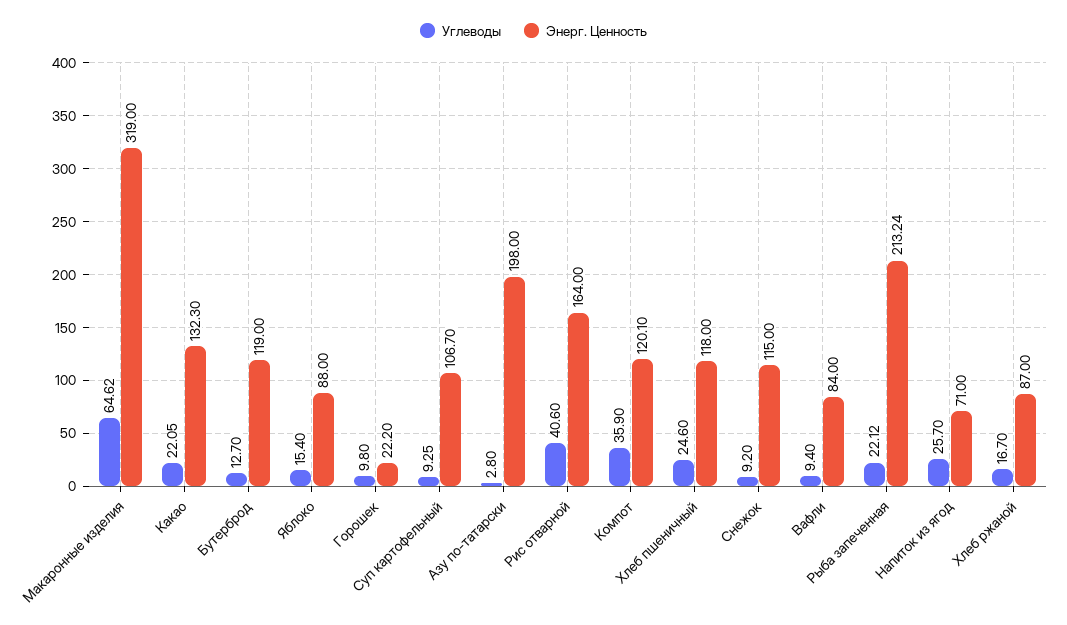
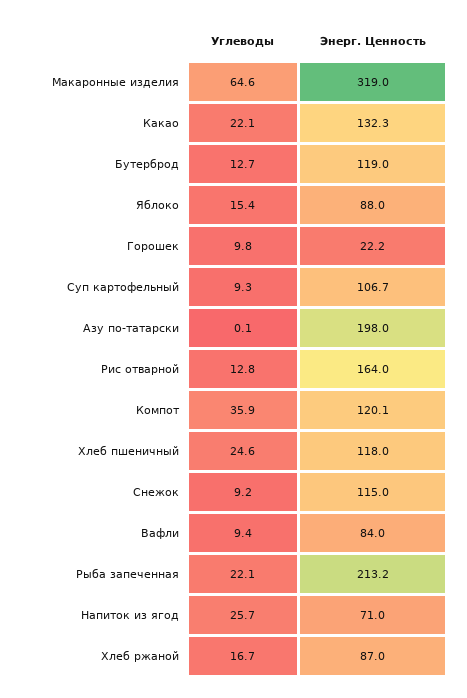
Углеводы, Азу по-татарски: 2.8 -> 0.1
Углеводы, Рис отварной: 40.6 -> 12.8

